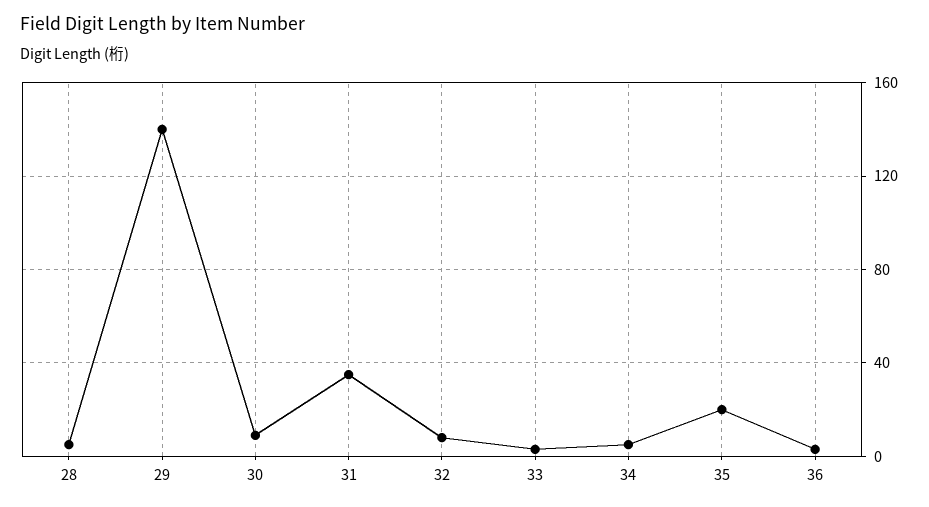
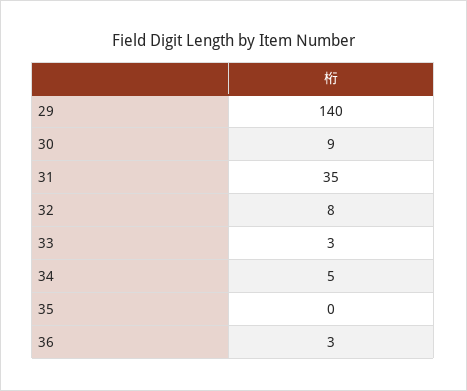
28: 5 -> none
35: 20 -> 0

